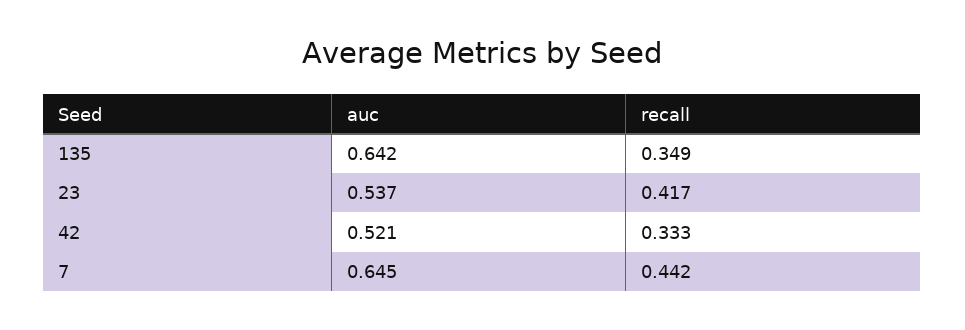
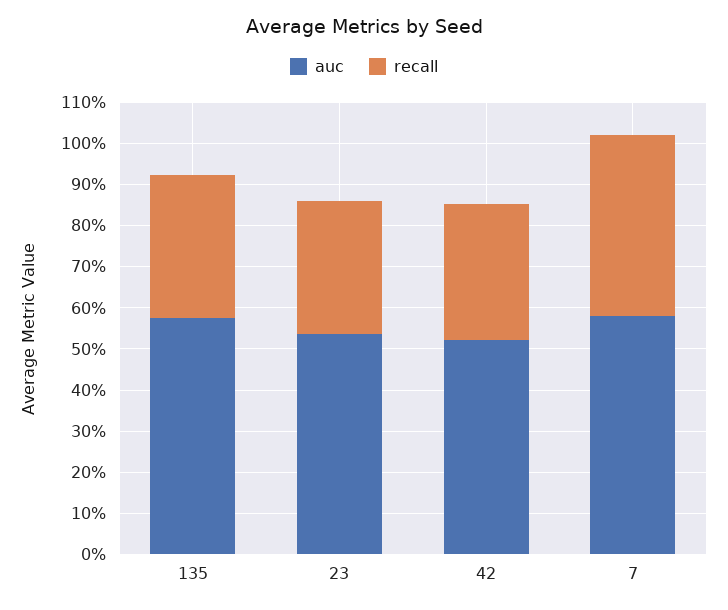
auc, 135: 0.642 -> 0.58
recall, 23: 0.417 -> 0.32
auc, 7: 0.645 -> 0.58

